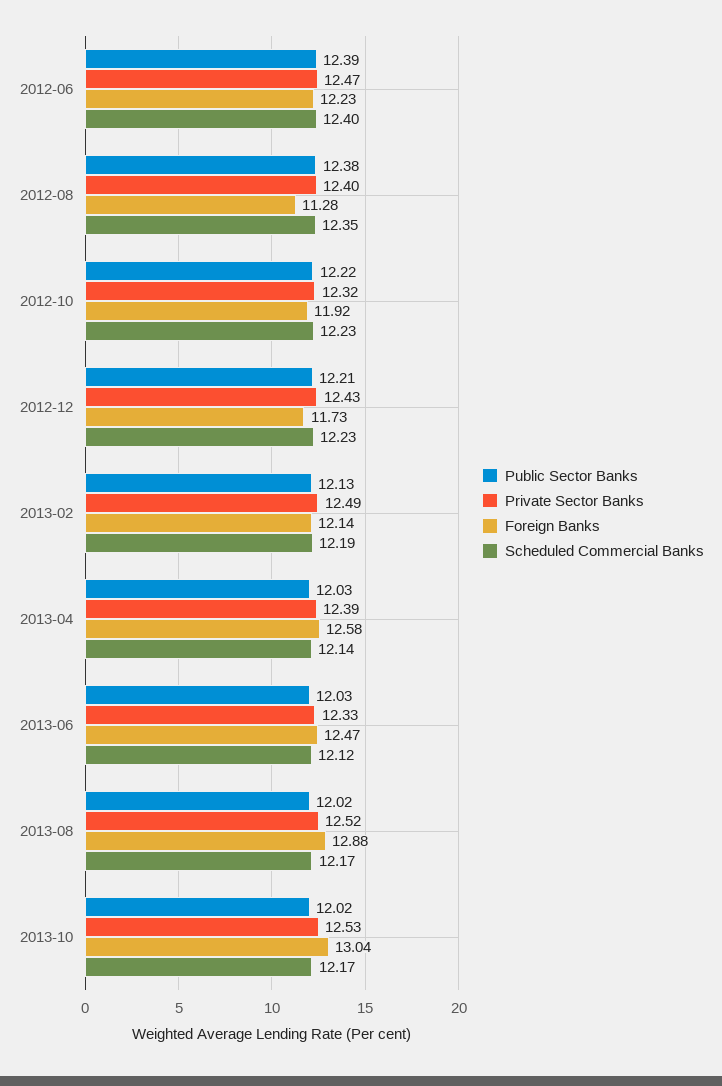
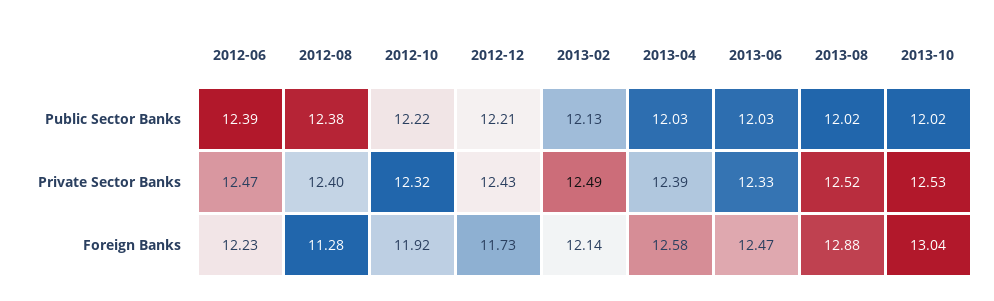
Scheduled Commercial Banks, 2012-06: 12.4 -> none
Scheduled Commercial Banks, 2012-08: 12.35 -> none
Scheduled Commercial Banks, 2012-10: 12.23 -> none
Scheduled Commercial Banks, 2012-12: 12.23 -> none
Scheduled Commercial Banks, 2013-02: 12.19 -> none
Scheduled Commercial Banks, 2013-04: 12.14 -> none
Scheduled Commercial Banks, 2013-06: 12.12 -> none
Scheduled Commercial Banks, 2013-08: 12.17 -> none
Scheduled Commercial Banks, 2013-10: 12.17 -> none

